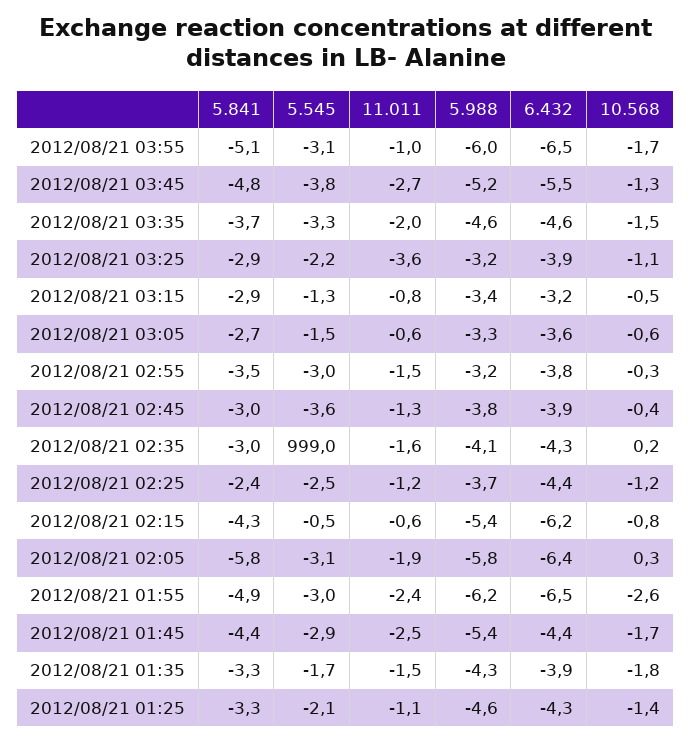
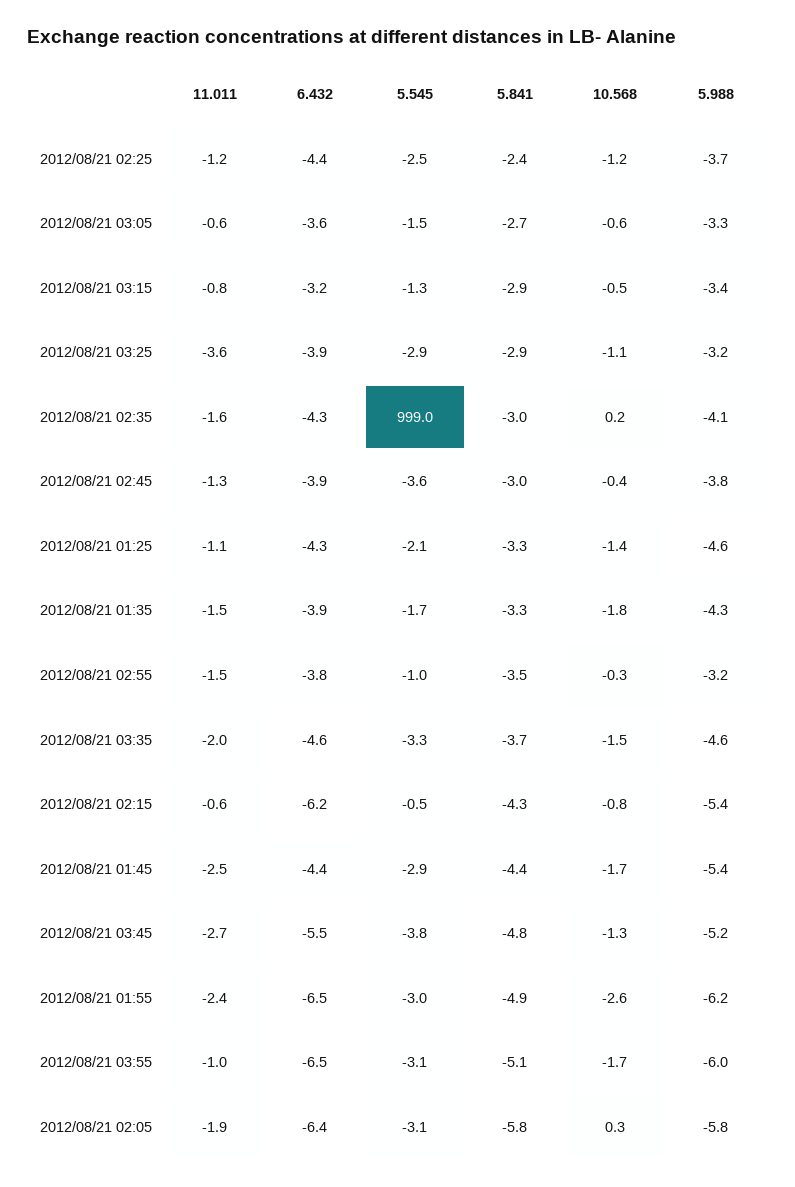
5.545, 2012/08/21 03:25: -2.2 -> -2.9
5.545, 2012/08/21 02:55: -3 -> -1

